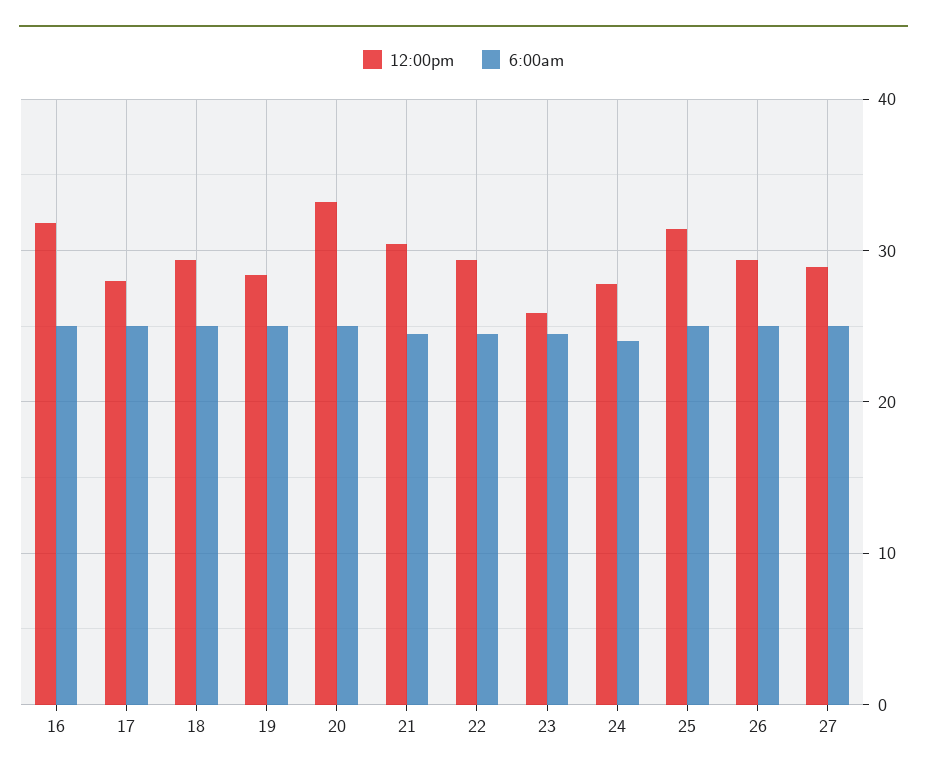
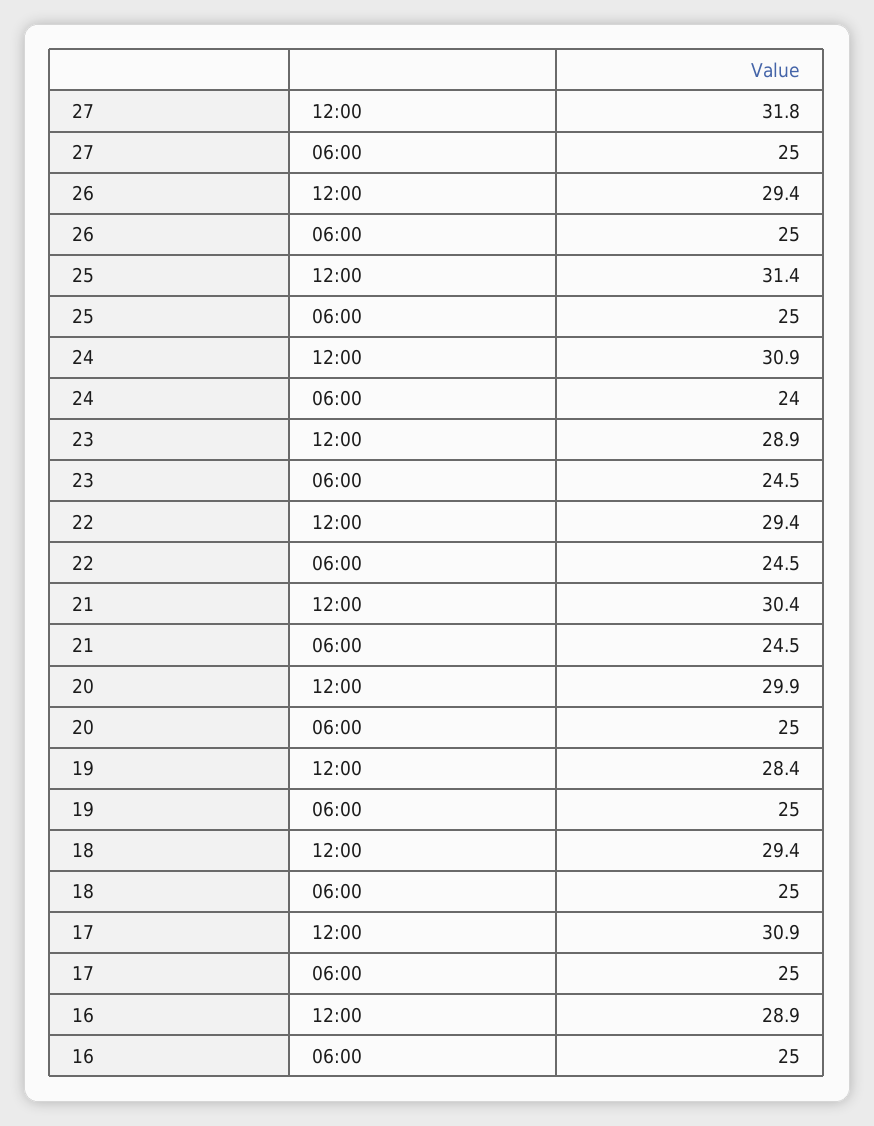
12:00pm, 16: 32 -> 28.9
12:00pm, 17: 28 -> 30.9
12:00pm, 20: 33 -> 29.9
12:00pm, 23: 26 -> 28.9
12:00pm, 24: 28 -> 30.9
12:00pm, 27: 29 -> 31.8

